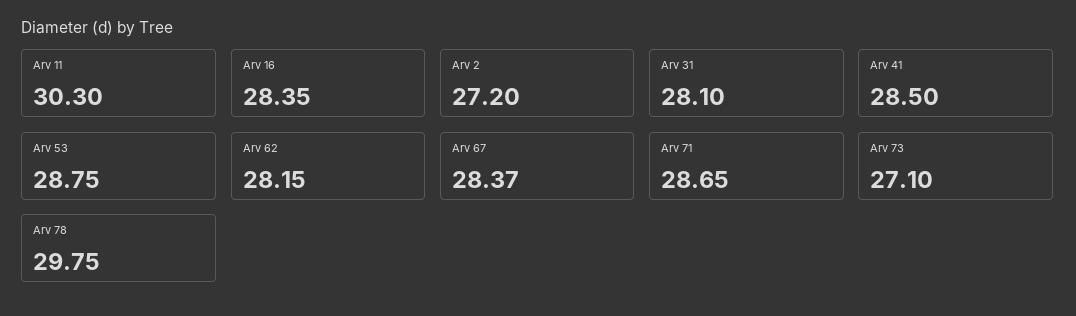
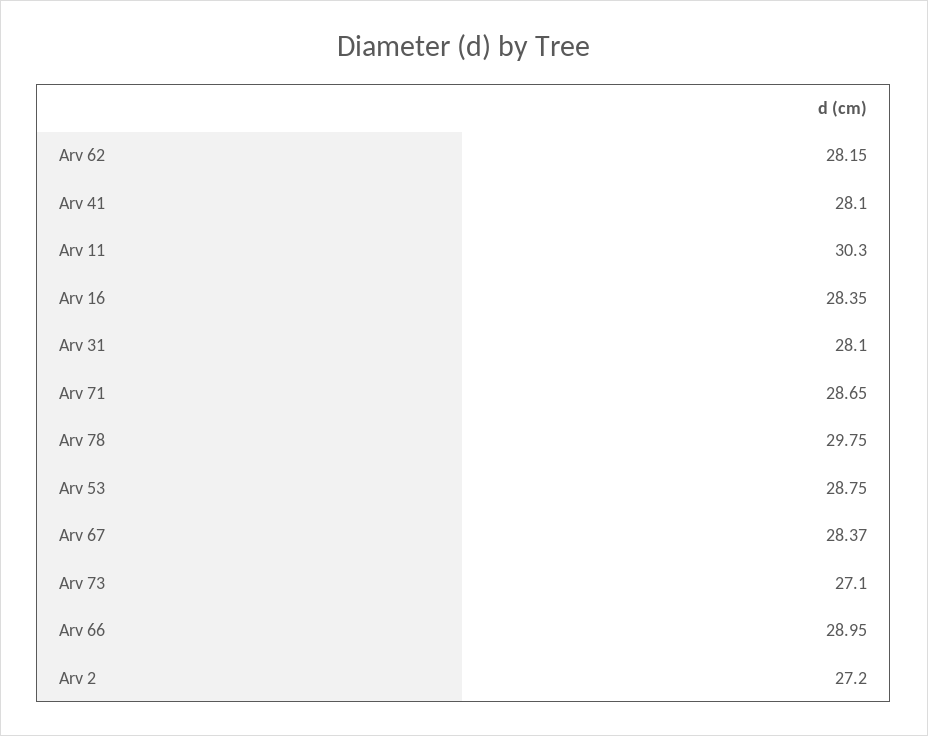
Arv 41: 28.5 -> 28.1
Arv 66: none -> 28.95

